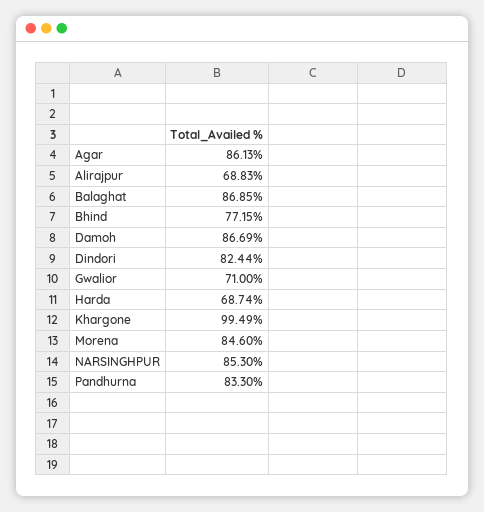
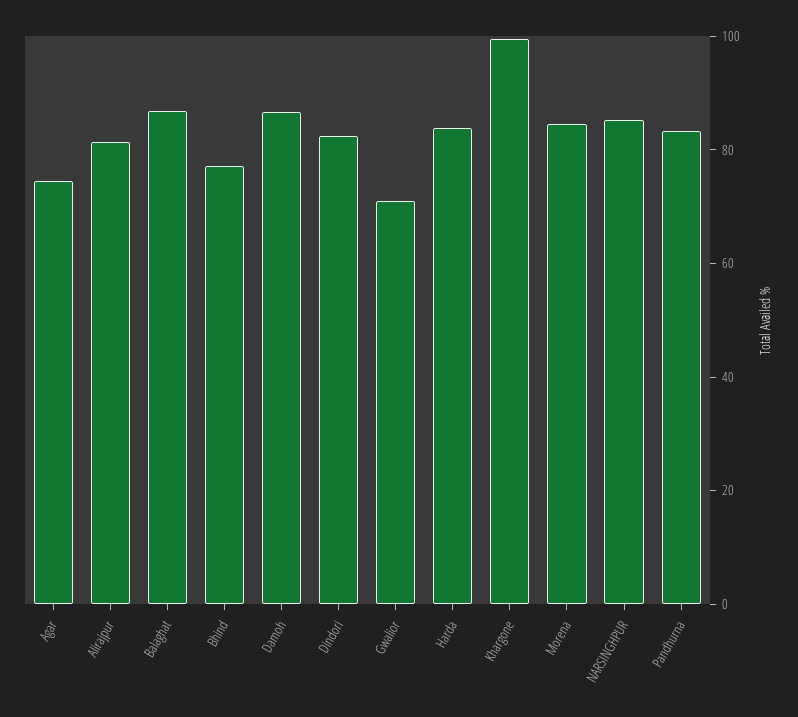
Agar: 86.13 -> 75
Alirajpur: 68.83 -> 80
Harda: 68.74 -> 85

